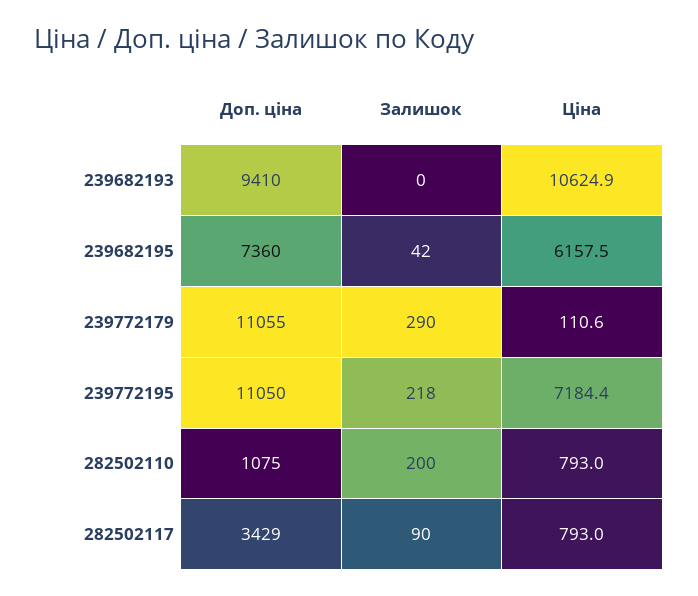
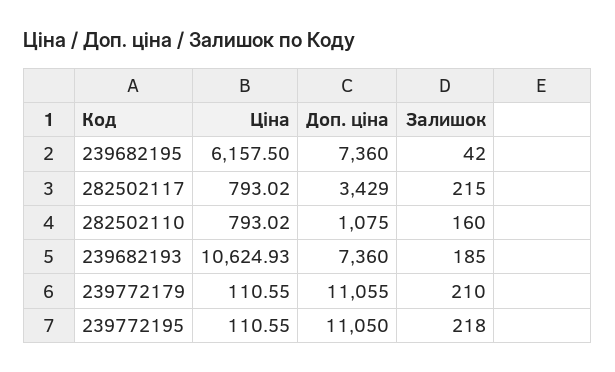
Доп. ціна, 239682193: 9410 -> 7360
Залишок, 239682193: 0 -> 185
Залишок, 239772179: 290 -> 210
Ціна, 239772195: 7184.4 -> 110.55
Залишок, 282502110: 200 -> 160
Залишок, 282502117: 90 -> 215

